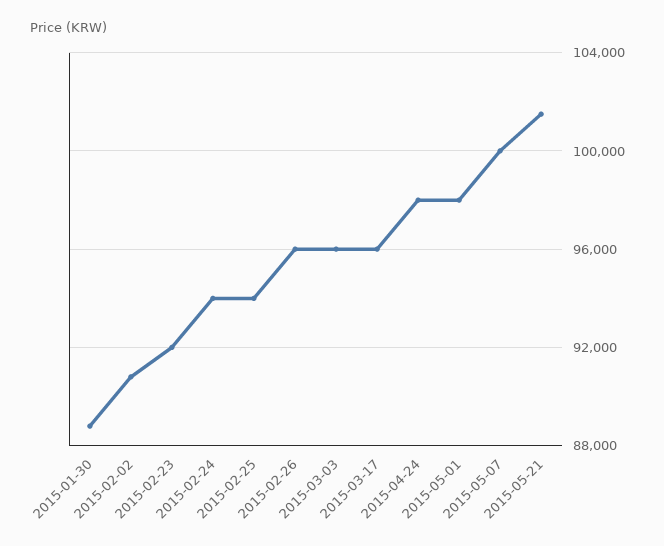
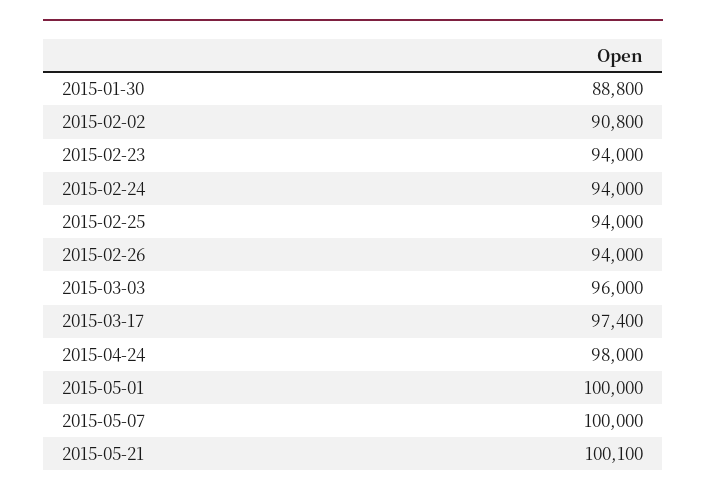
2015-02-23: 92000 -> 94000
2015-02-26: 96000 -> 94000
2015-03-17: 96000 -> 97400
2015-05-01: 98000 -> 100000
2015-05-21: 101500 -> 100100

